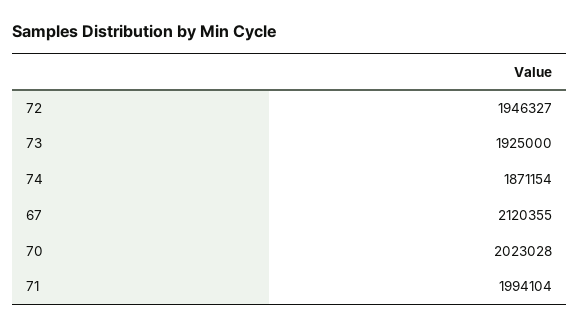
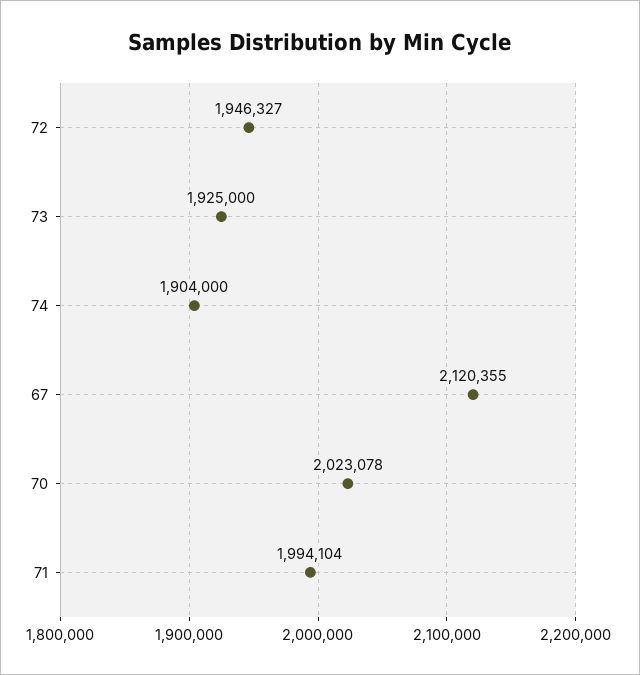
74: 1871154 -> 1904000
70: 2023028 -> 2023078

